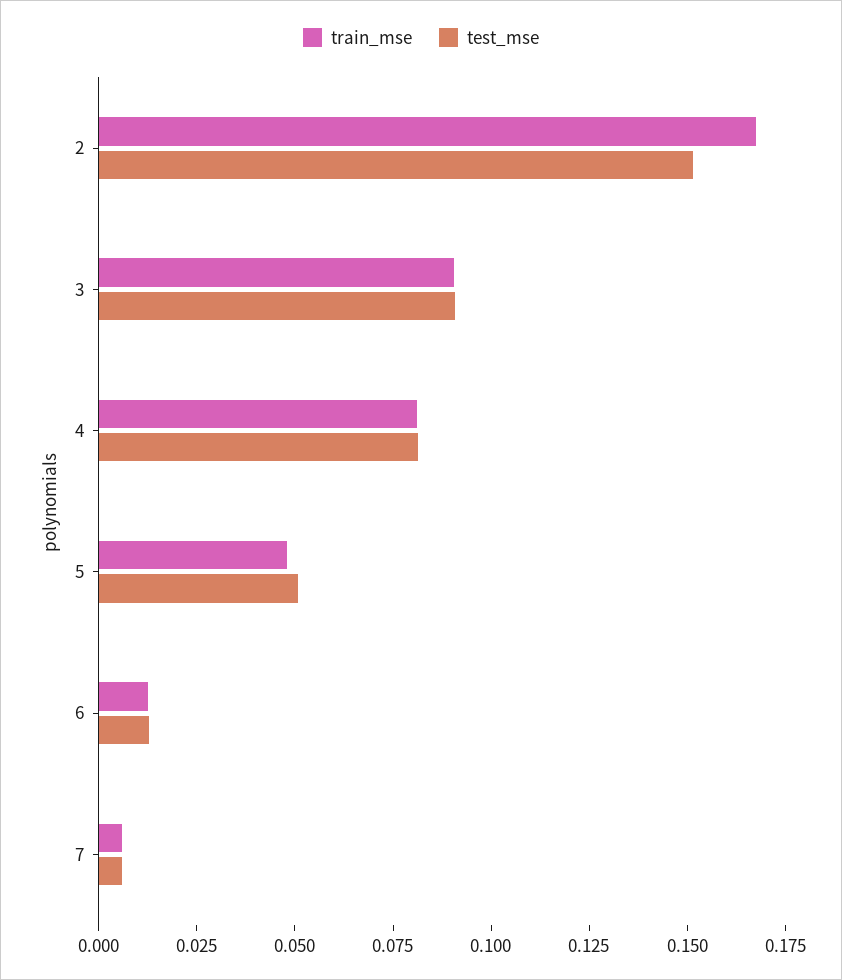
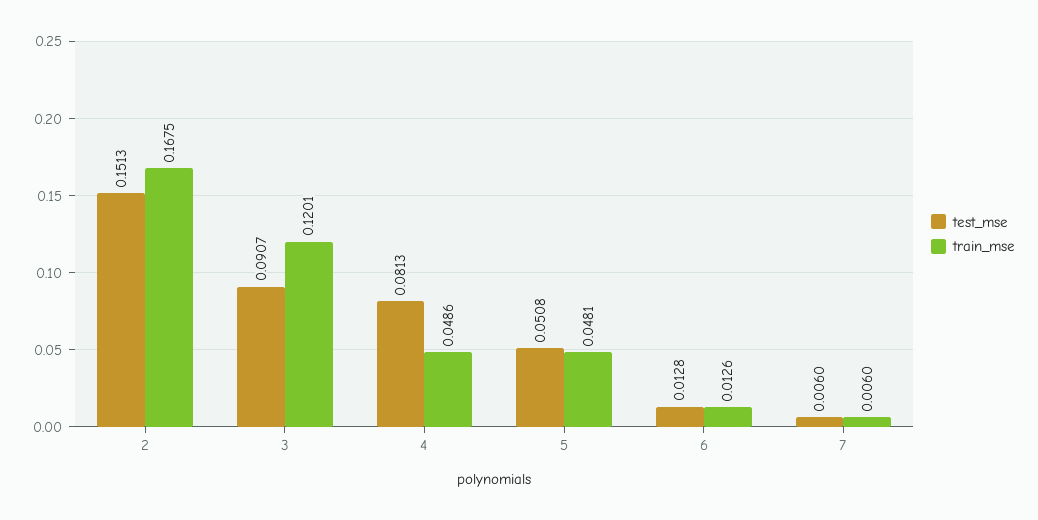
train_mse, 3: 0.09 -> 0.1201
train_mse, 4: 0.08 -> 0.0486

